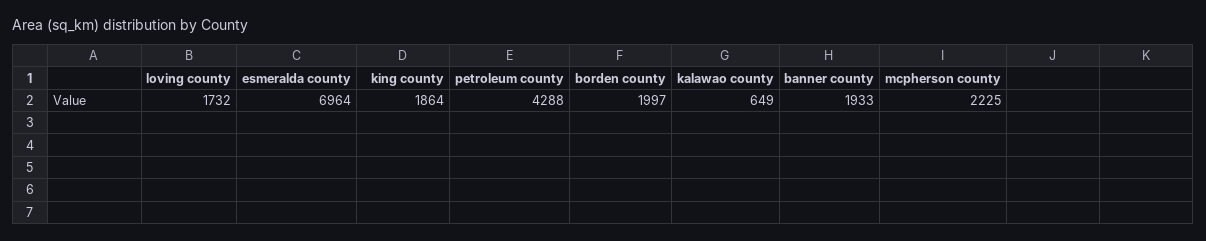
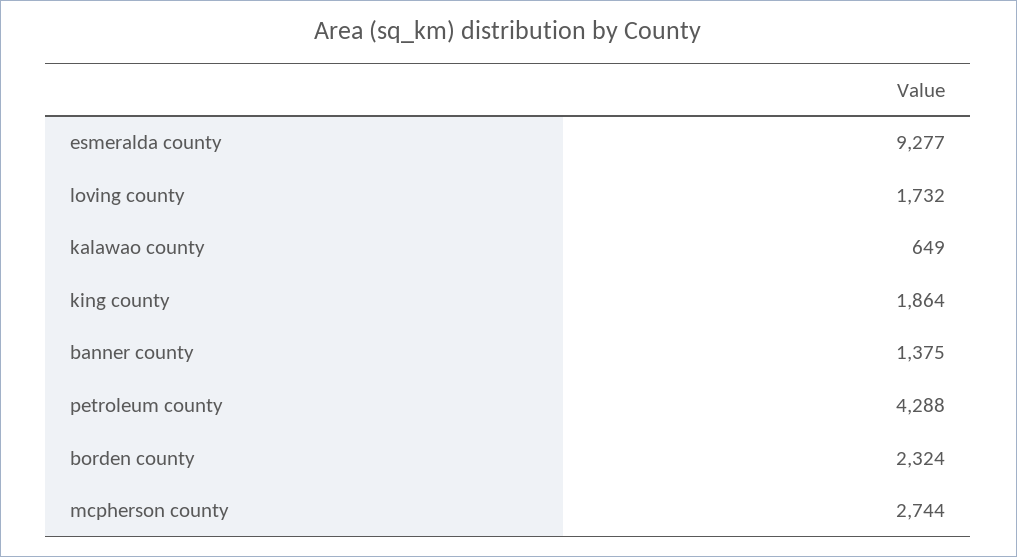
esmeralda county: 6964 -> 9277
borden county: 1997 -> 2324
banner county: 1933 -> 1375
mcpherson county: 2225 -> 2744

